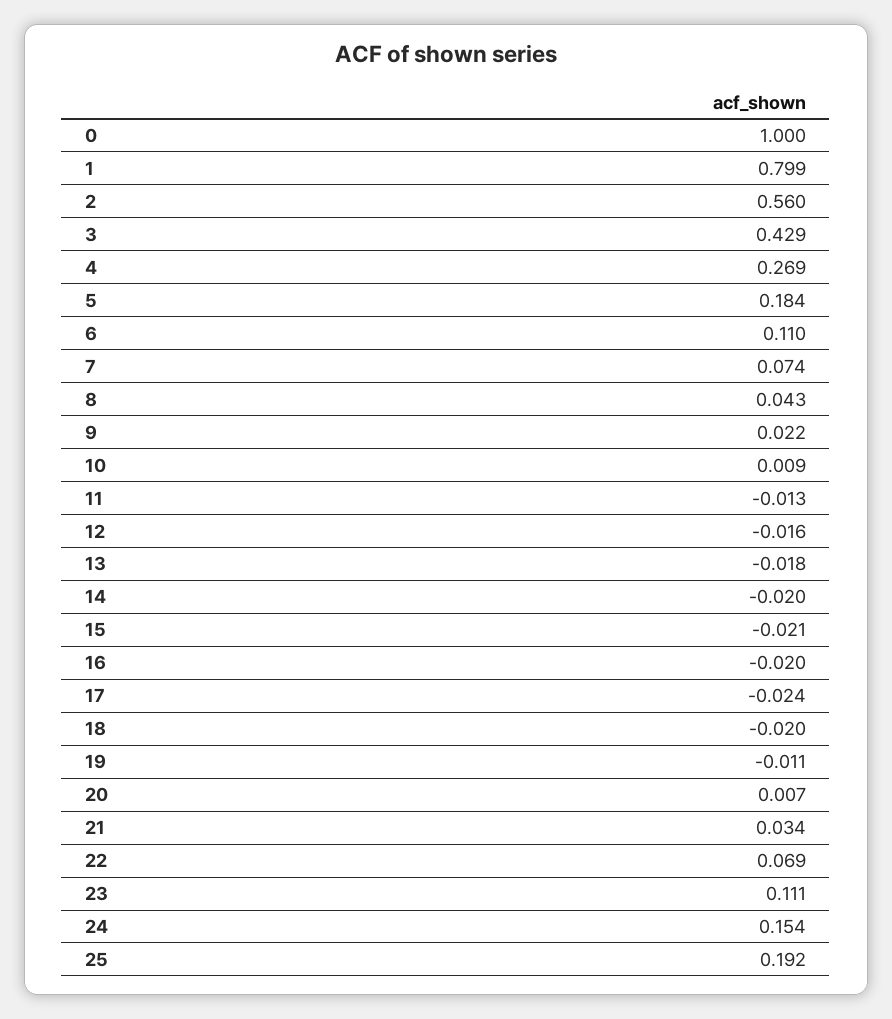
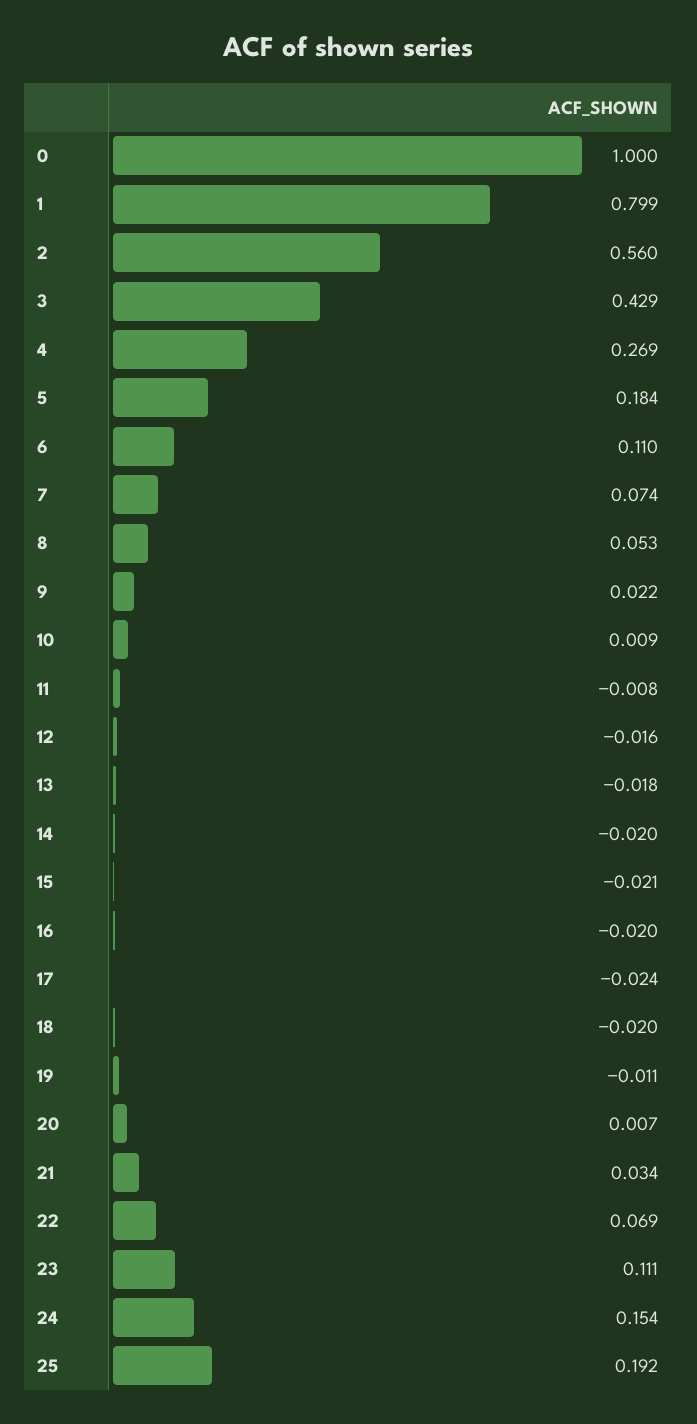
8: 0.043 -> 0.053
11: -0.013 -> -0.008

